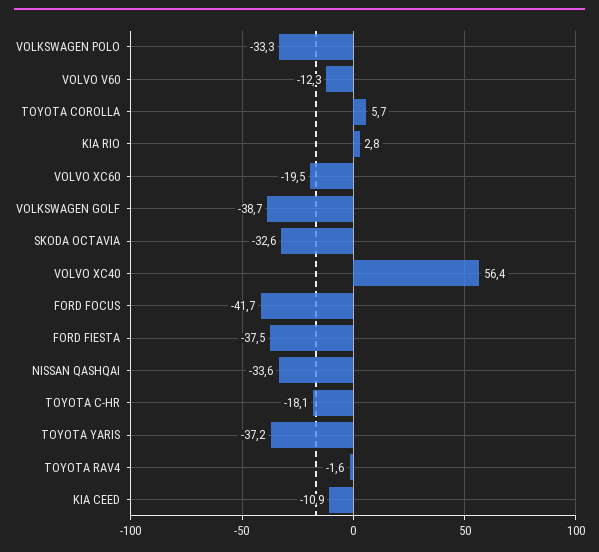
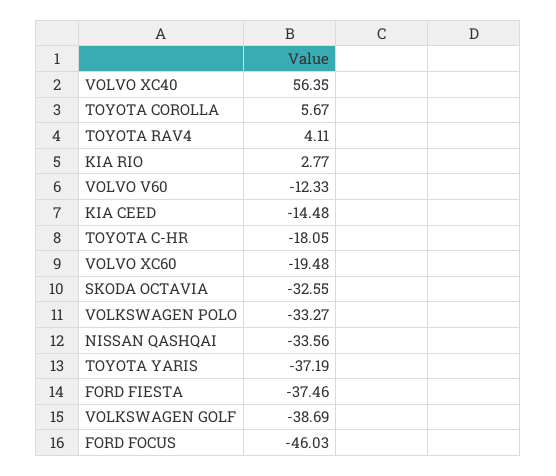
FORD FOCUS: -41.7 -> -46.03
TOYOTA RAV4: -1.6 -> 4.11
KIA CEED: -10.9 -> -14.48

